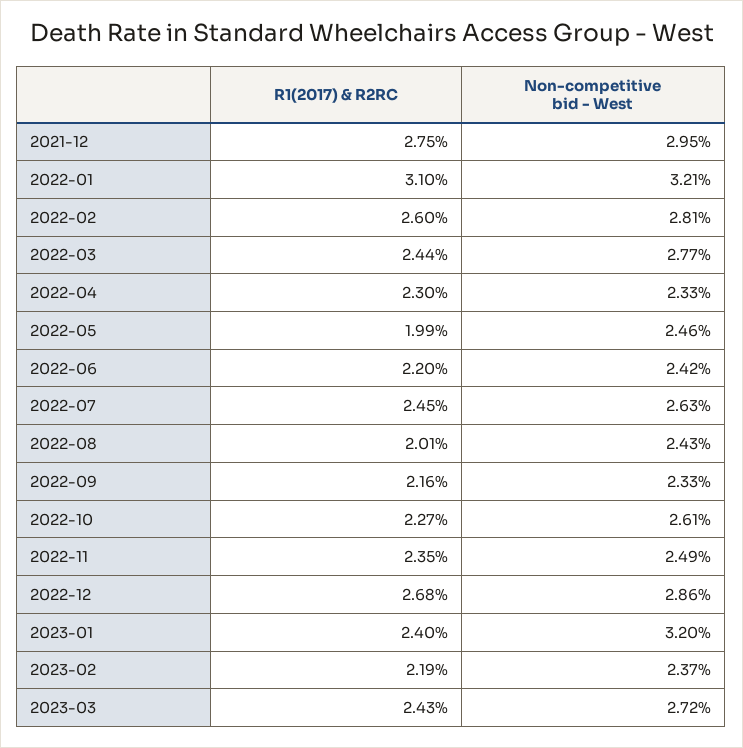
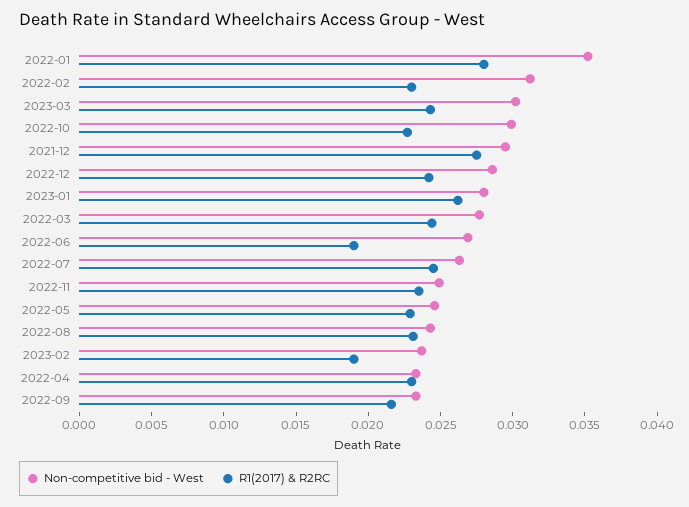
R1(2017) & R2RC, 2022-01: 0.031 -> 0.028
Non-competitive bid - West, 2022-01: 0.0321 -> 0.035
R1(2017) & R2RC, 2022-02: 0.026 -> 0.023
Non-competitive bid - West, 2022-02: 0.0281 -> 0.031
R1(2017) & R2RC, 2022-05: 0.0199 -> 0.023
R1(2017) & R2RC, 2022-06: 0.022 -> 0.019
Non-competitive bid - West, 2022-06: 0.0242 -> 0.027
R1(2017) & R2RC, 2022-08: 0.0201 -> 0.023
Non-competitive bid - West, 2022-10: 0.0261 -> 0.03
R1(2017) & R2RC, 2022-12: 0.0268 -> 0.024
R1(2017) & R2RC, 2023-01: 0.024 -> 0.026
Non-competitive bid - West, 2023-01: 0.032 -> 0.028
R1(2017) & R2RC, 2023-02: 0.0219 -> 0.019
Non-competitive bid - West, 2023-03: 0.0272 -> 0.03

